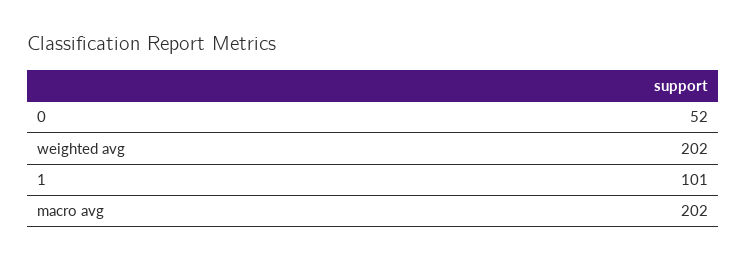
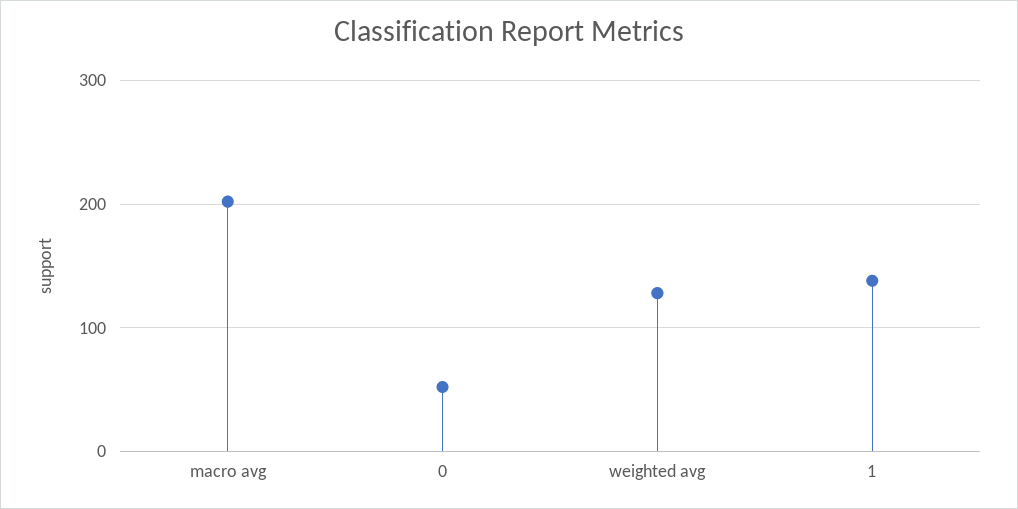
weighted avg: 202 -> 130
1: 101 -> 140

